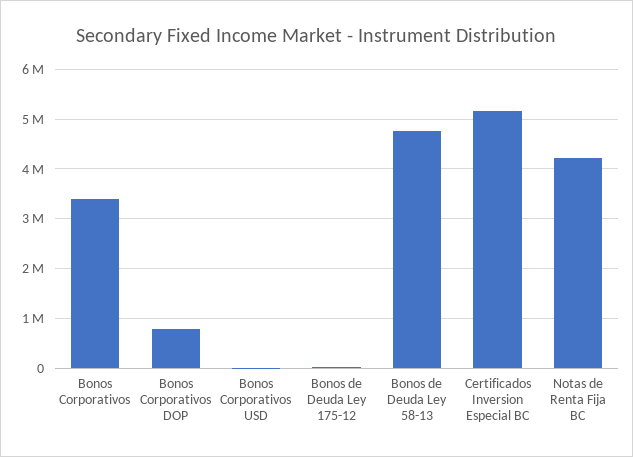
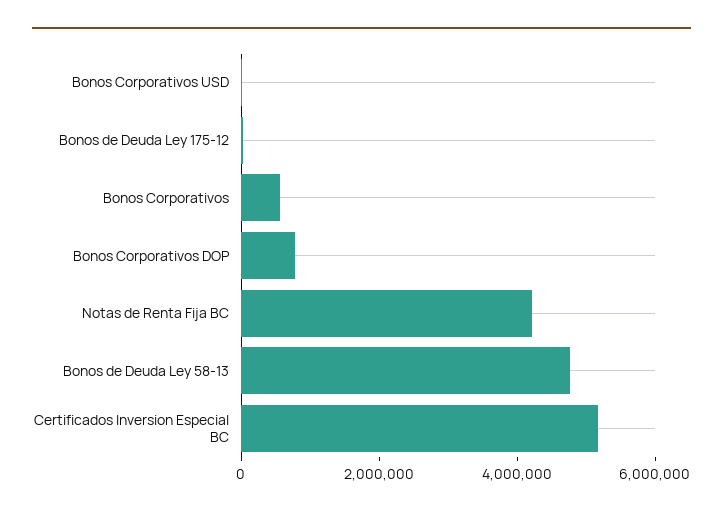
Bonos Corporativos: 3400000 -> 500000

